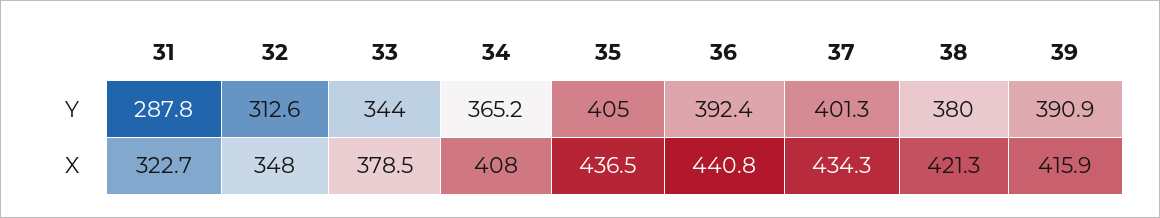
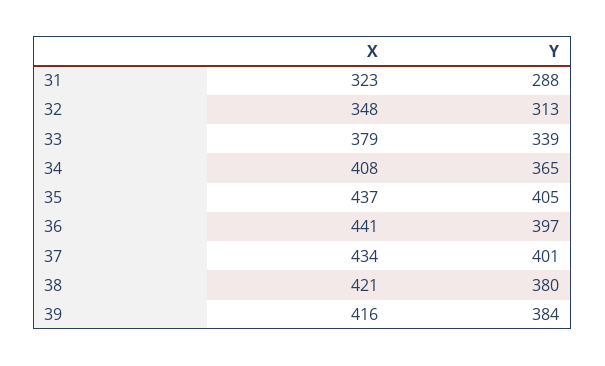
33, Y: 344 -> 339
36, Y: 392.4 -> 397
39, Y: 390.9 -> 384

